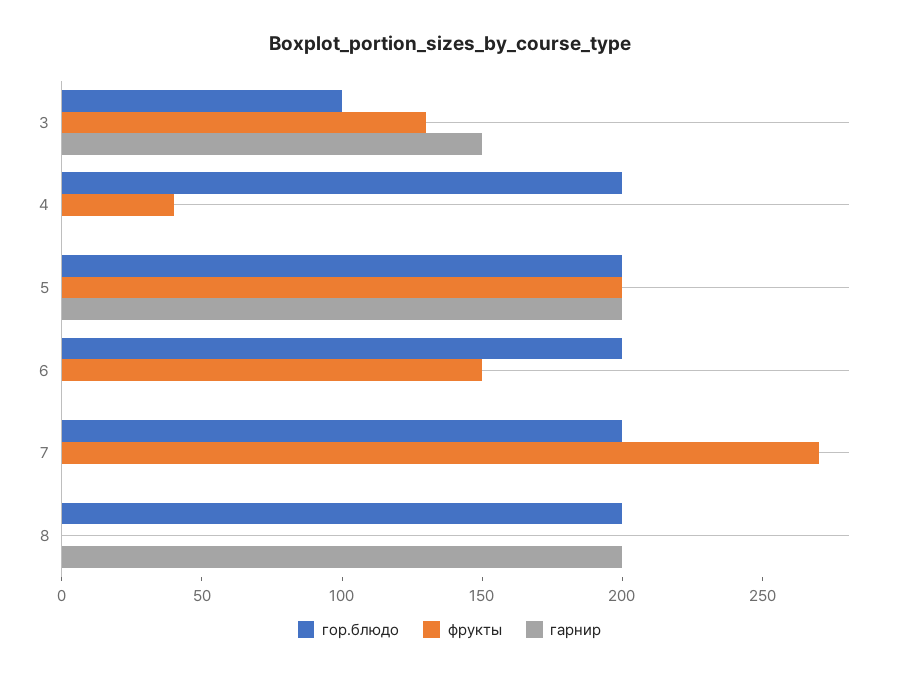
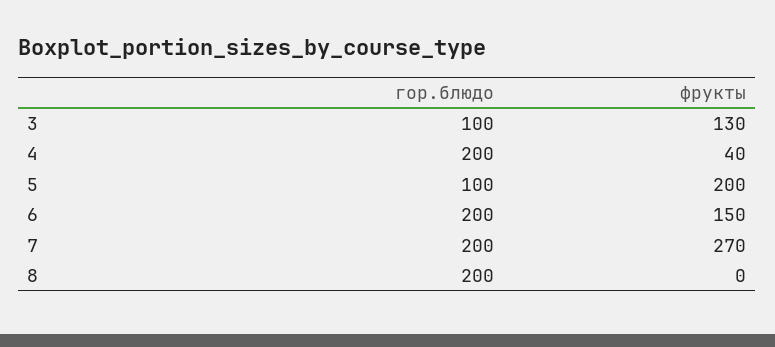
гарнир, 3: 150 -> none
гарнир, 4: 0 -> none
гор.блюдо, 5: 200 -> 100
гарнир, 5: 200 -> none
гарнир, 6: 0 -> none
гарнир, 7: 0 -> none
гарнир, 8: 200 -> none

